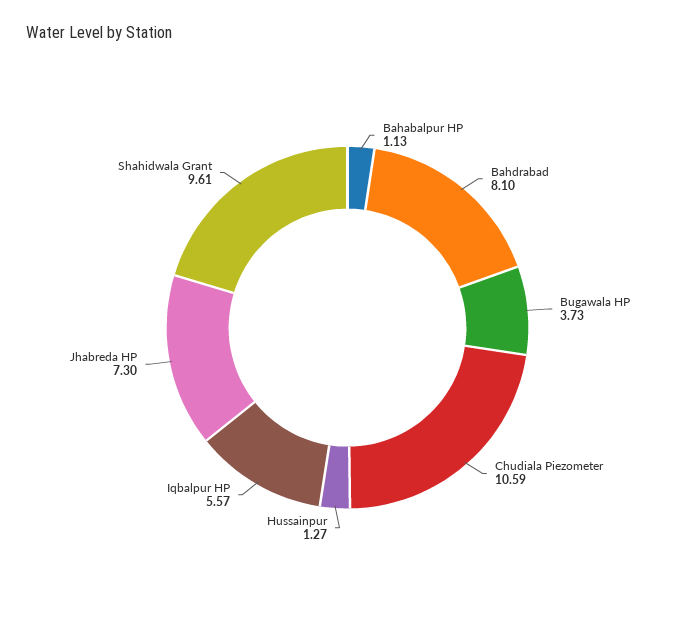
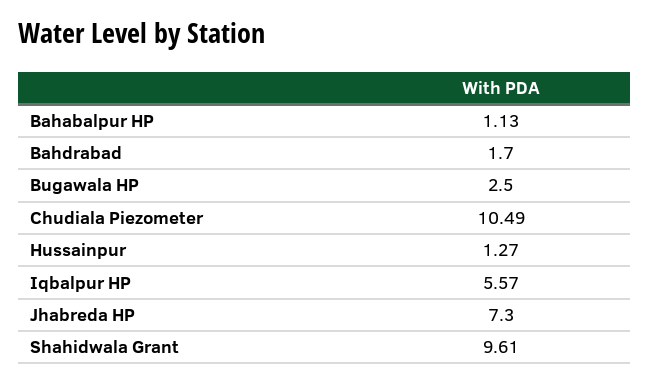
Bahdrabad: 8.1 -> 1.7
Bugawala HP: 3.73 -> 2.5
Chudiala Piezometer: 10.59 -> 10.49

